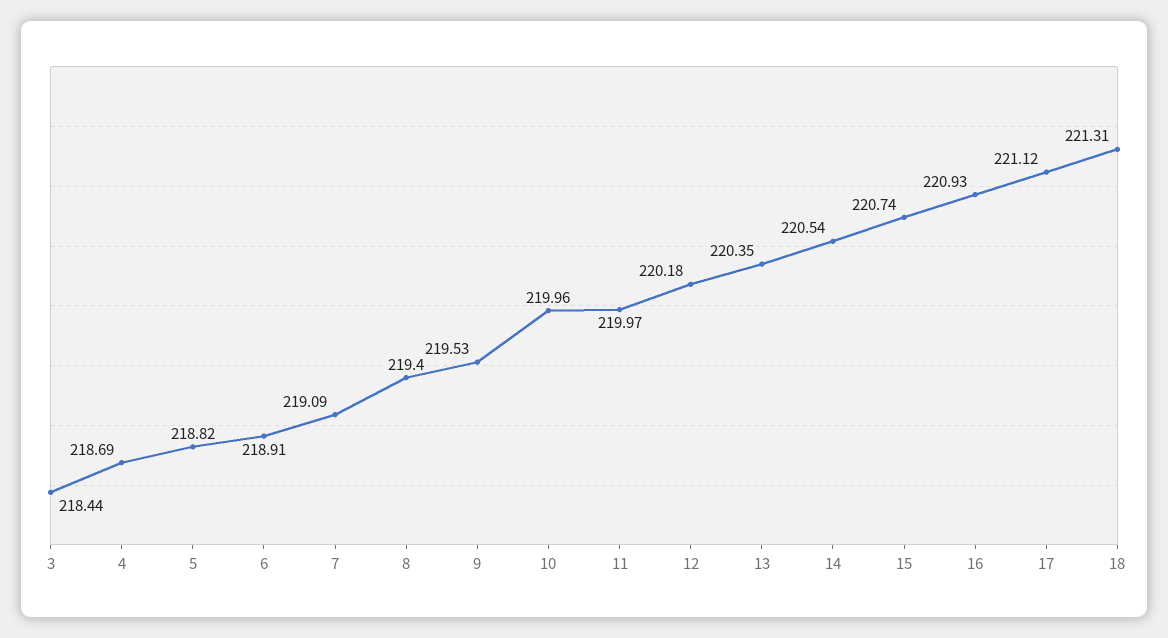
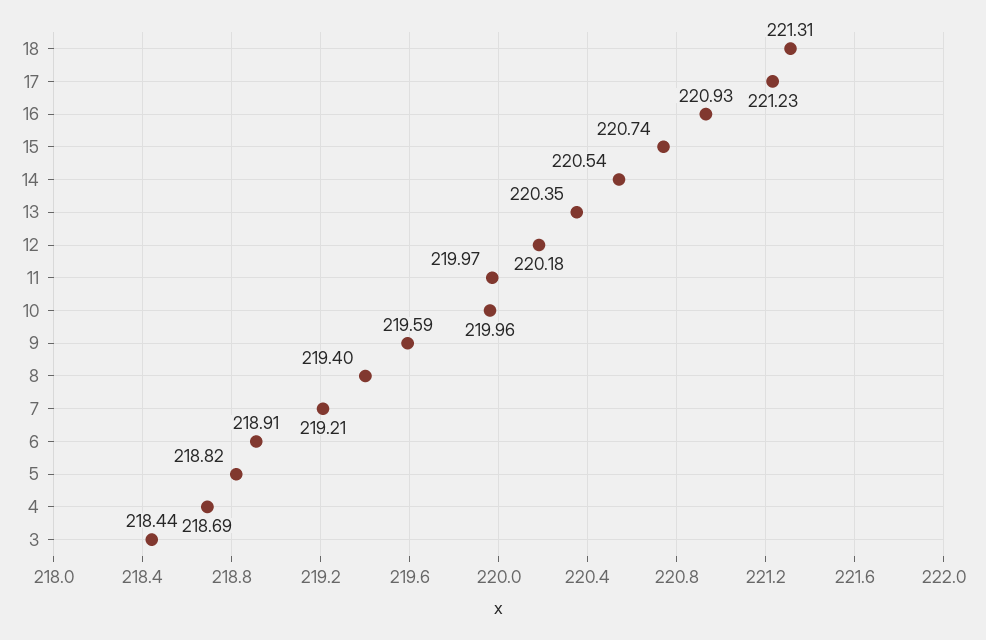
7: 219.09 -> 219.21
9: 219.53 -> 219.59
17: 221.12 -> 221.23

